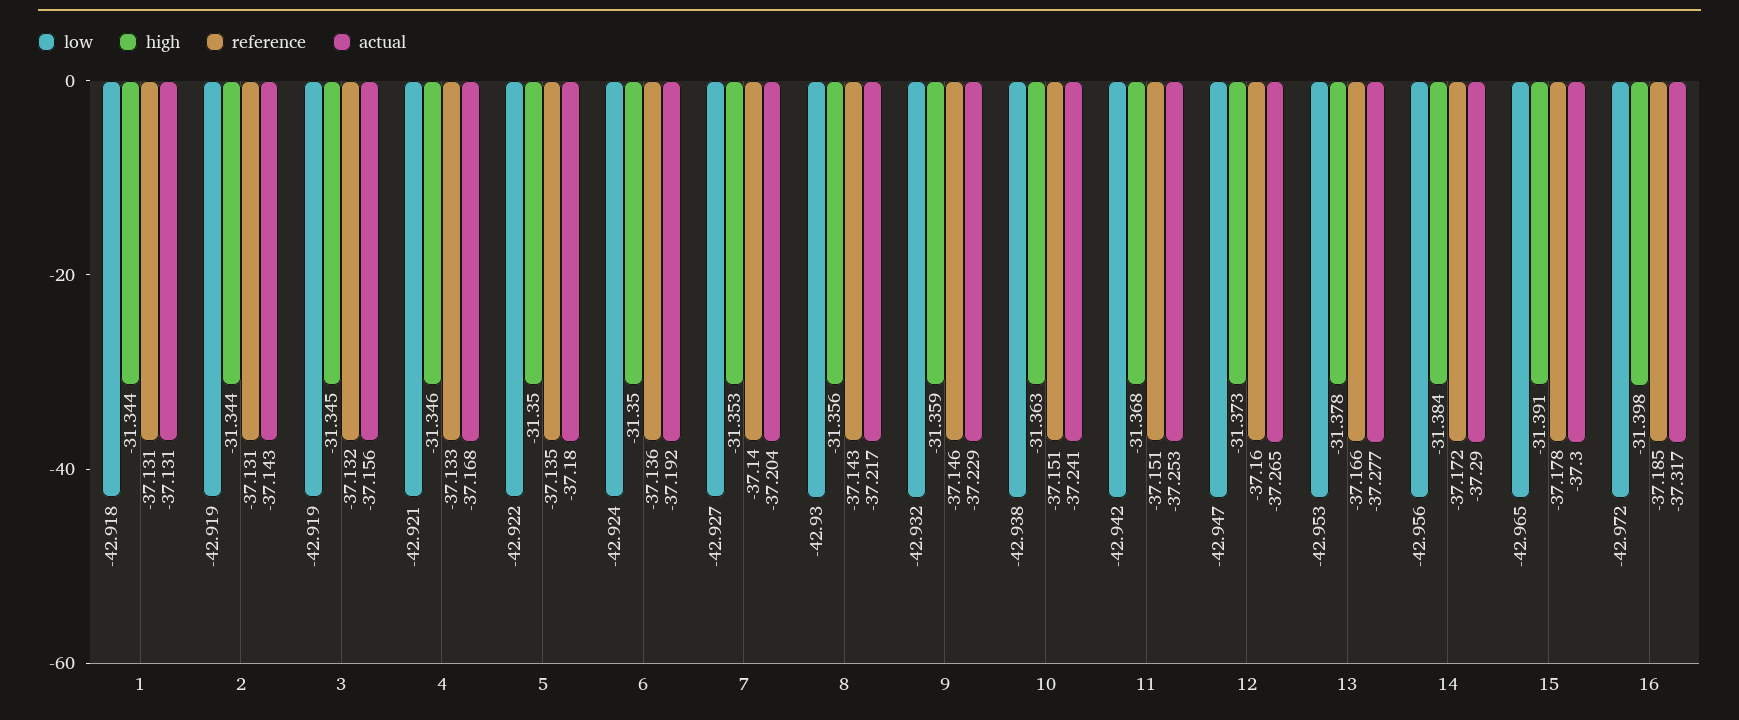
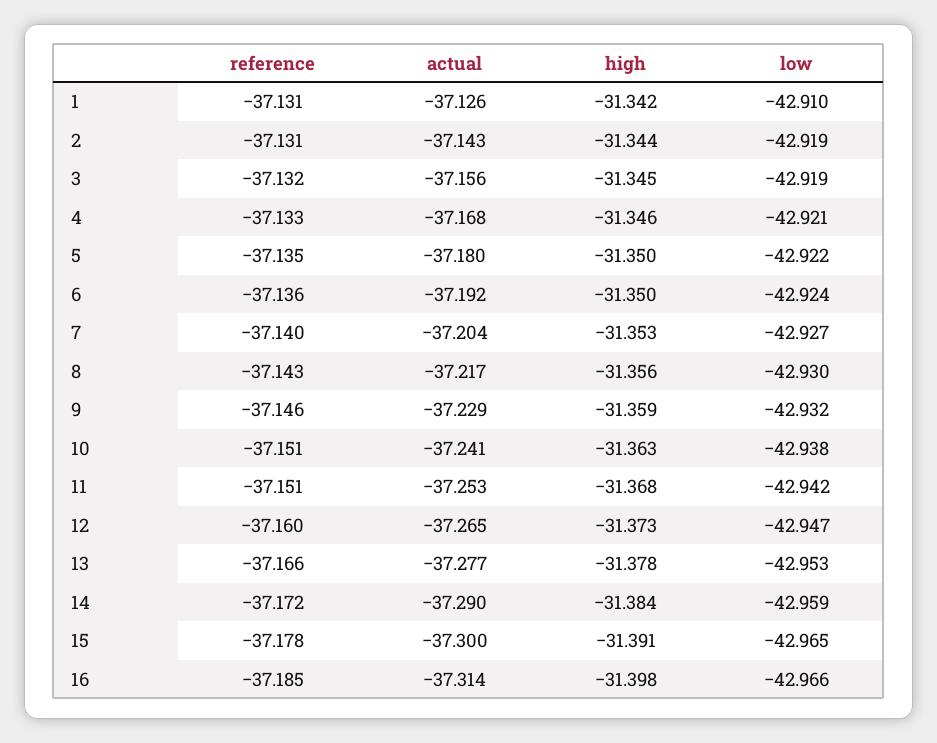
low, 1: -42.918 -> -42.91
high, 1: -31.344 -> -31.342
actual, 1: -37.131 -> -37.126
low, 14: -42.956 -> -42.959
low, 16: -42.972 -> -42.966
actual, 16: -37.317 -> -37.314

